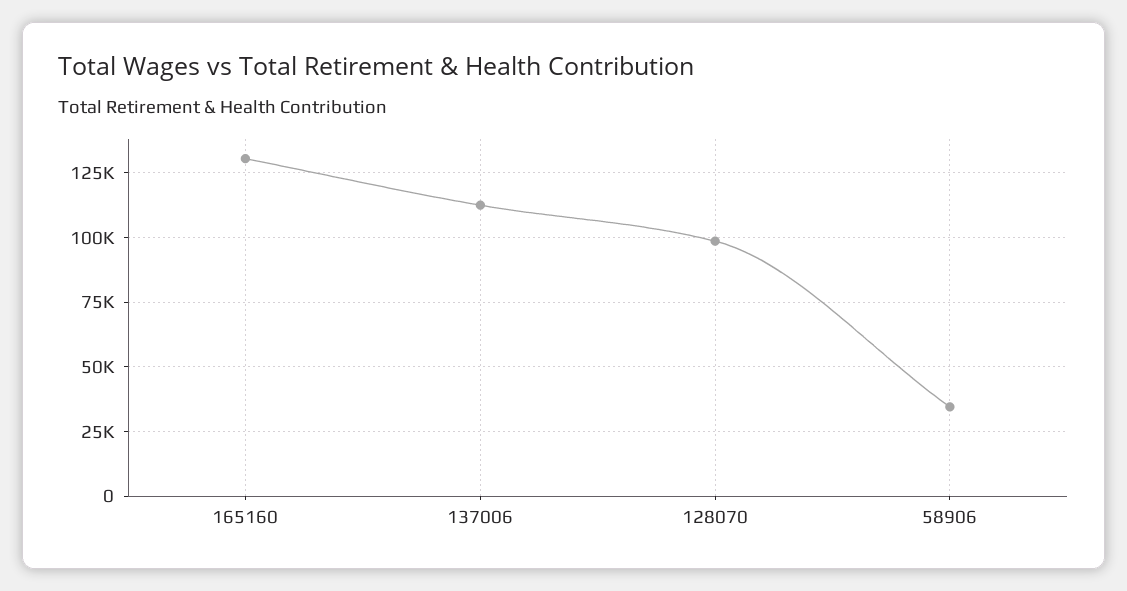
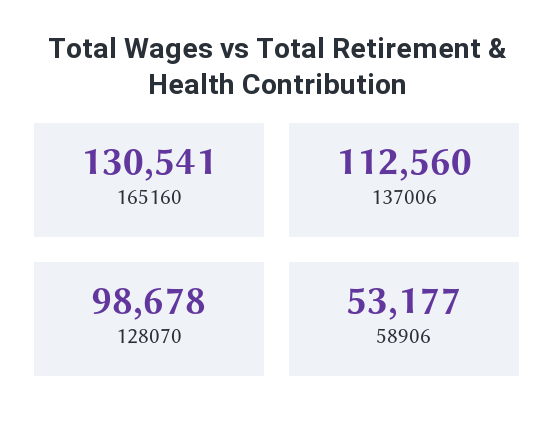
58906: 35000 -> 53177

